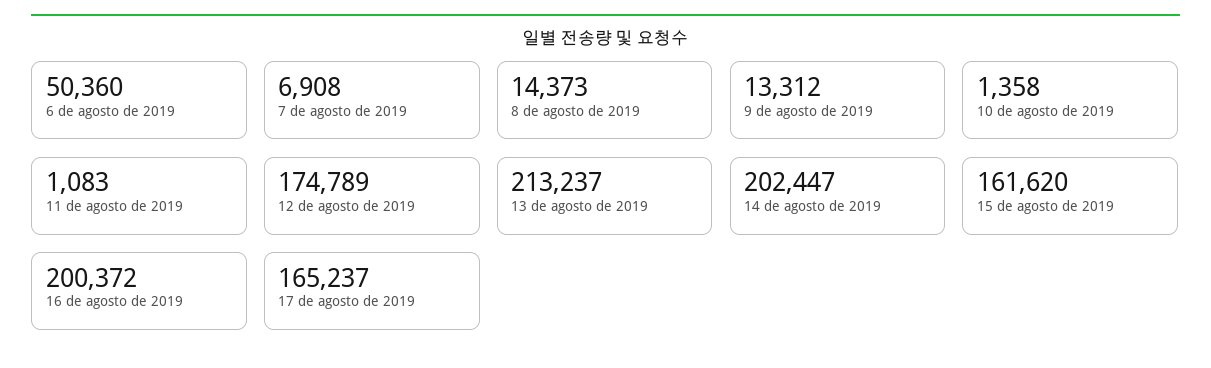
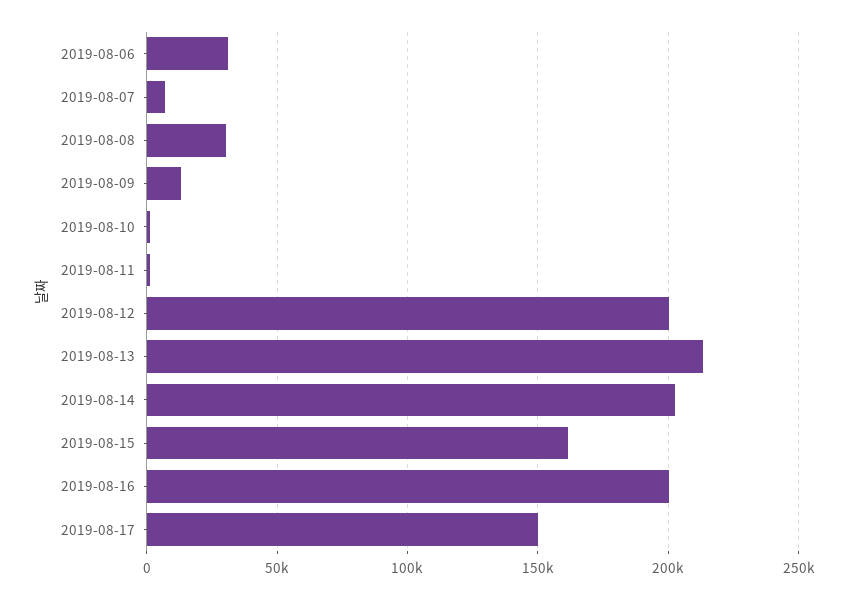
6 de agosto de 2019: 50360 -> 30000
8 de agosto de 2019: 14373 -> 30000
12 de agosto de 2019: 174789 -> 200000
17 de agosto de 2019: 165237 -> 150000

